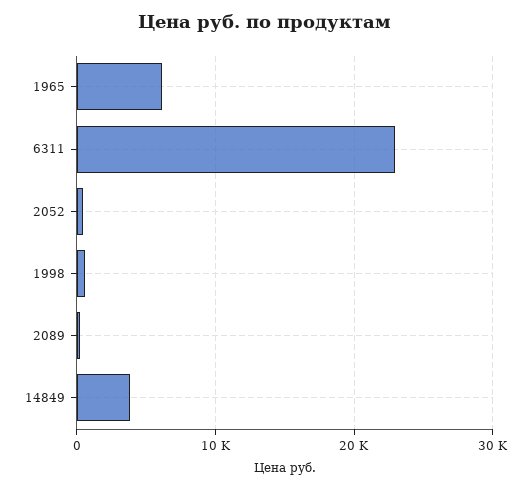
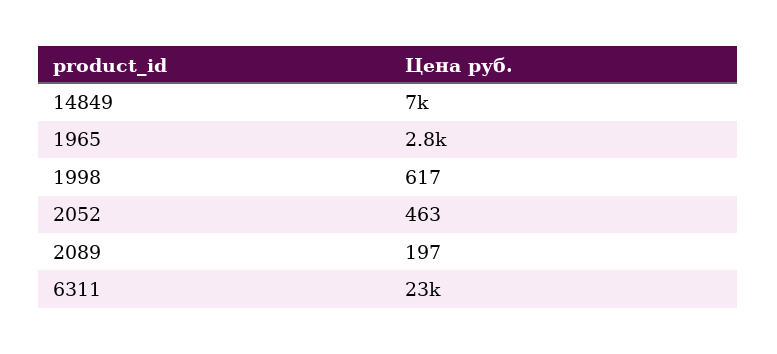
1965: 6000 -> 2800
14849: 4000 -> 7000

